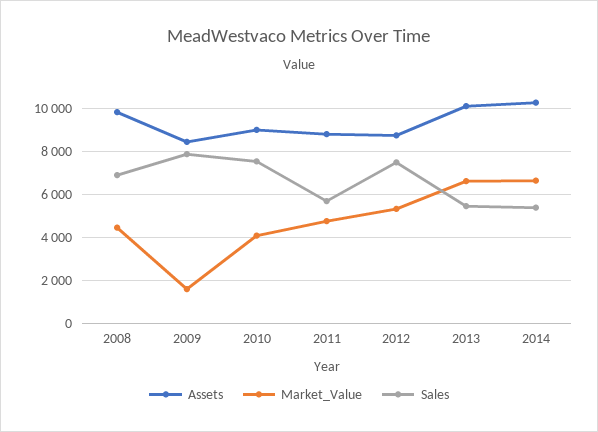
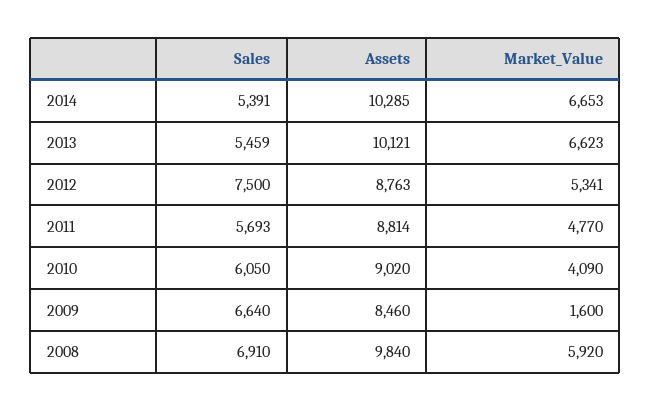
Market_Value, 2008: 4500 -> 5920
Sales, 2009: 8000 -> 6640
Sales, 2010: 7500 -> 6050

